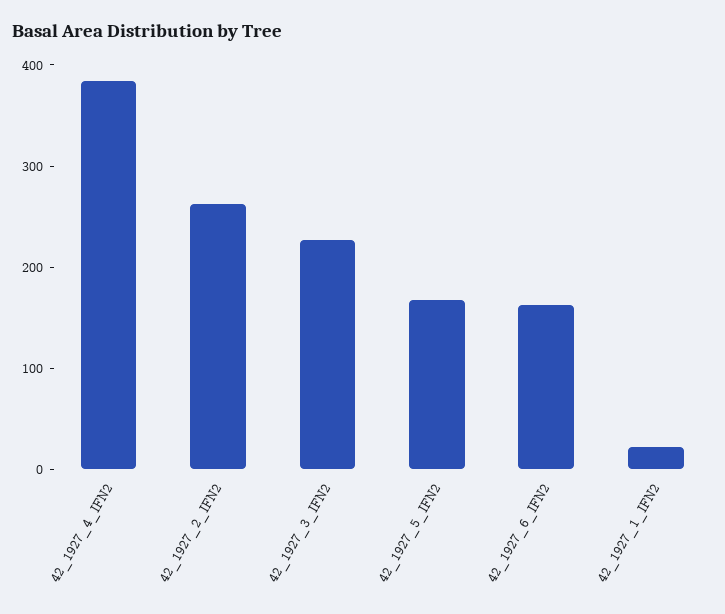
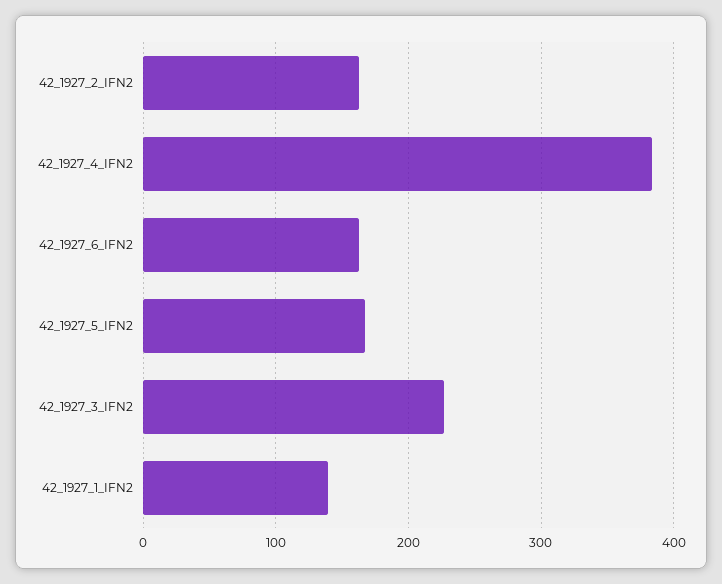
42_1927_2_IFN2: 260 -> 160
42_1927_1_IFN2: 20 -> 140

